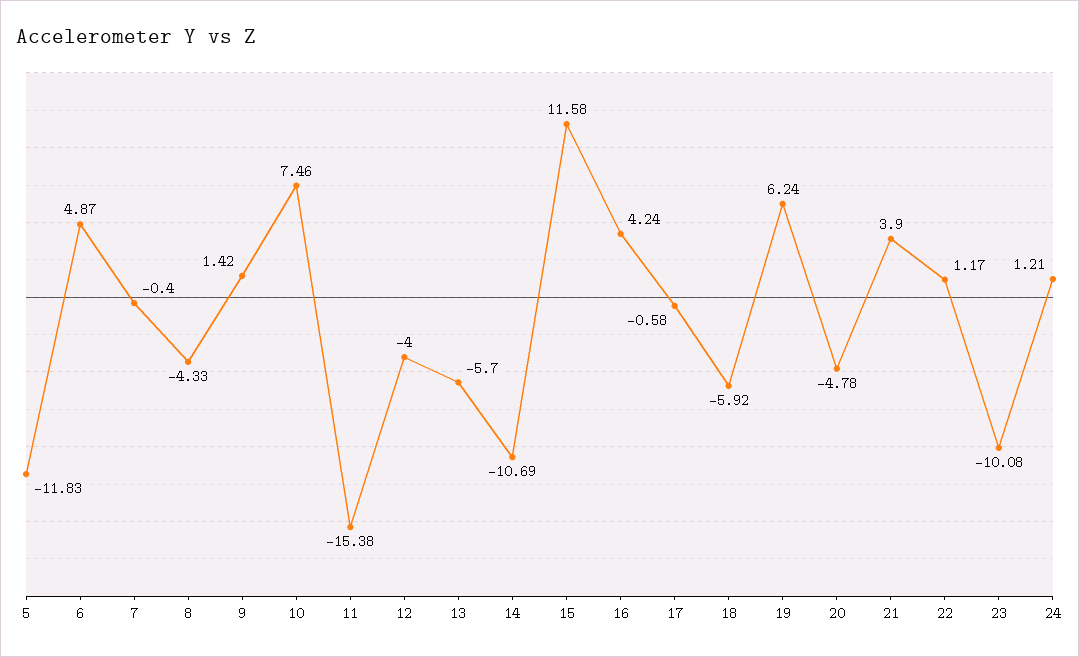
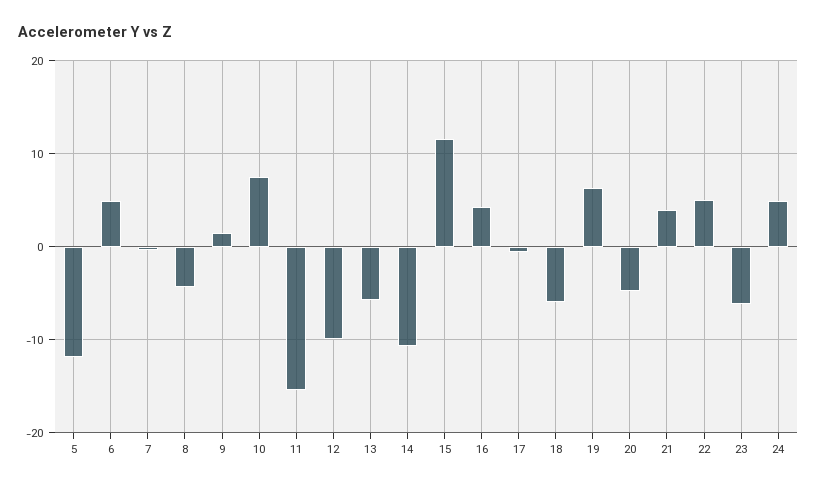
12: -4 -> -10
22: 1.17 -> 5
23: -10.08 -> -6
24: 1.21 -> 5

